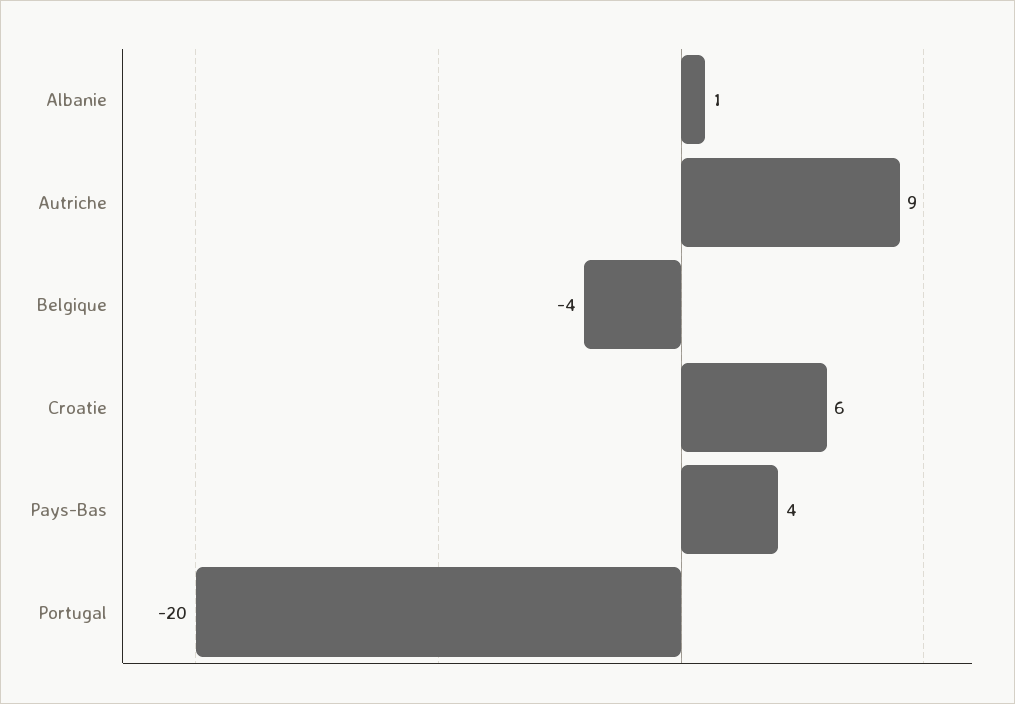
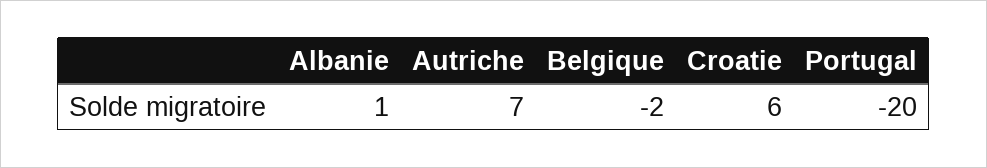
Autriche: 9 -> 7
Belgique: -4 -> -2
Pays-Bas: 4 -> none

